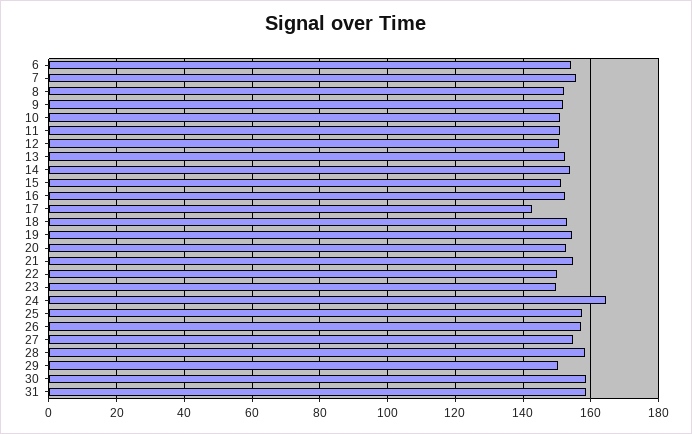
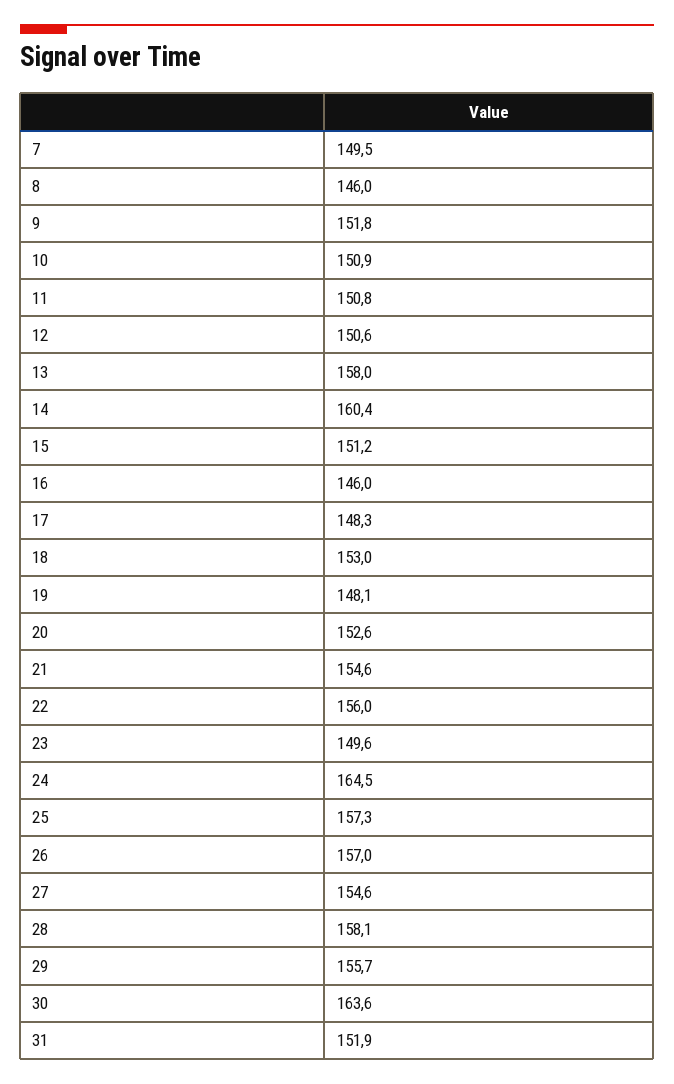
6: 154 -> none
7: 156 -> 149.5
8: 152 -> 146
13: 152 -> 158
14: 154 -> 160.4
16: 152 -> 146
17: 142 -> 148.3
19: 154 -> 148.1
22: 150 -> 156
29: 150 -> 155.7
30: 158 -> 163.6
31: 158 -> 151.9

